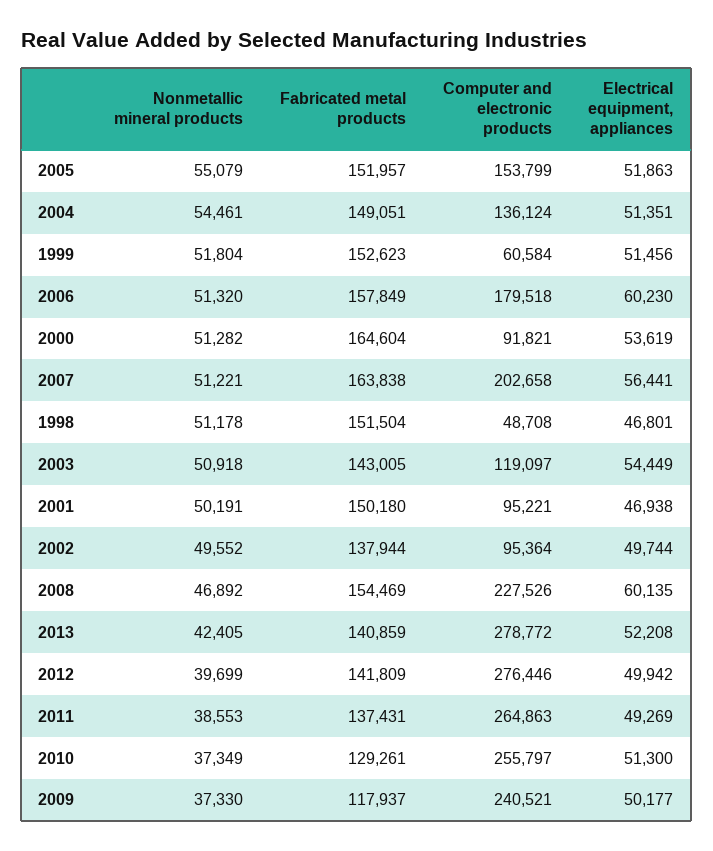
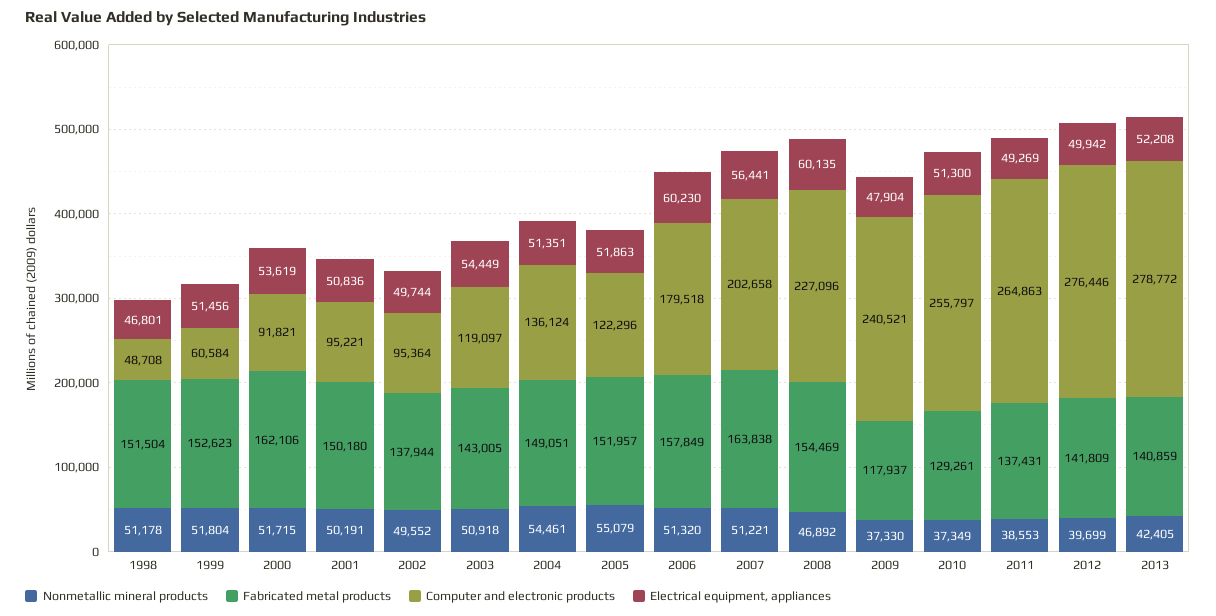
Computer and electronic products, 2005: 153799 -> 122296
Nonmetallic mineral products, 2000: 51282 -> 51715
Fabricated metal products, 2000: 164604 -> 162106
Electrical equipment, appliances, 2001: 46938 -> 50836
Computer and electronic products, 2008: 227526 -> 227096
Electrical equipment, appliances, 2009: 50177 -> 47904

